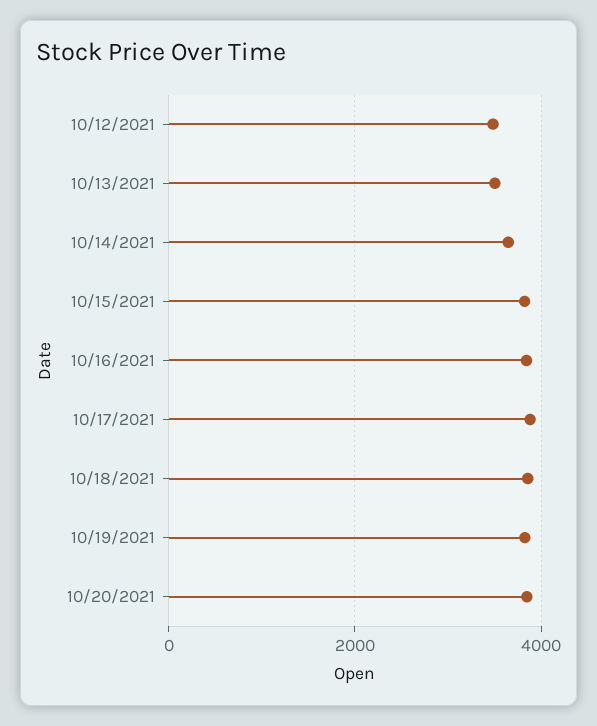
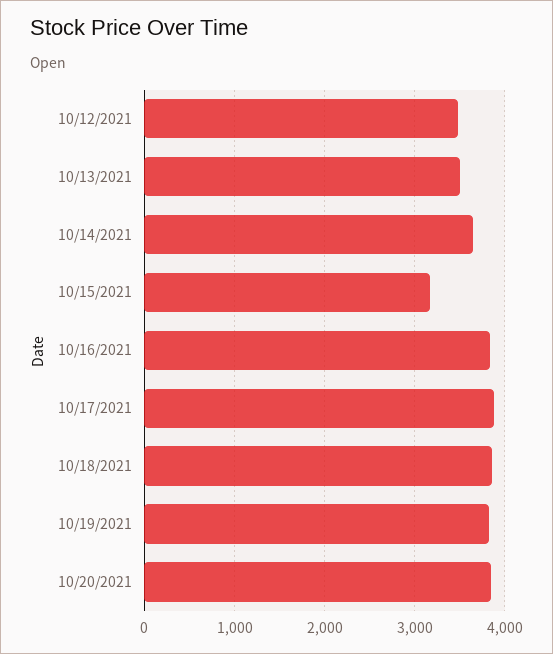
10/15/2021: 3800 -> 3200

